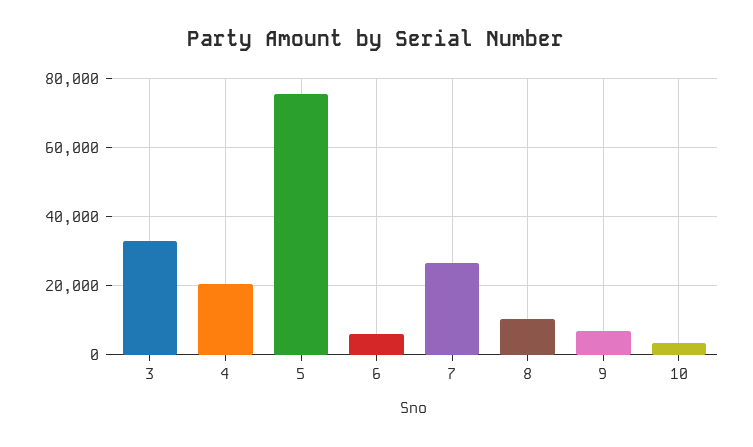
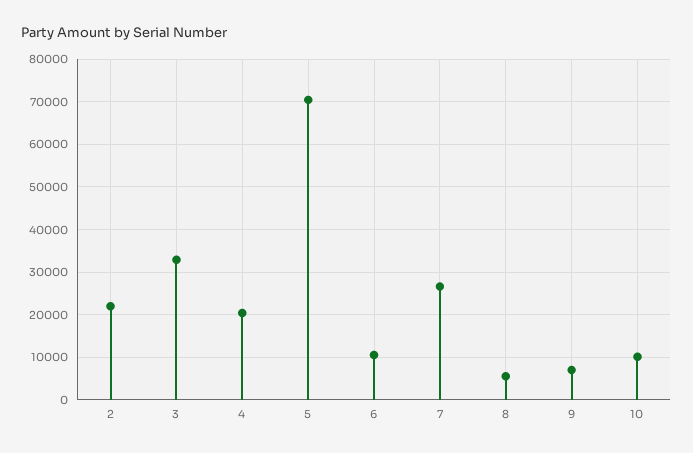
5: 76000 -> 70000
6: 6000 -> 10000
8: 10000 -> 6000
10: 4000 -> 10000
2: none -> 22000

